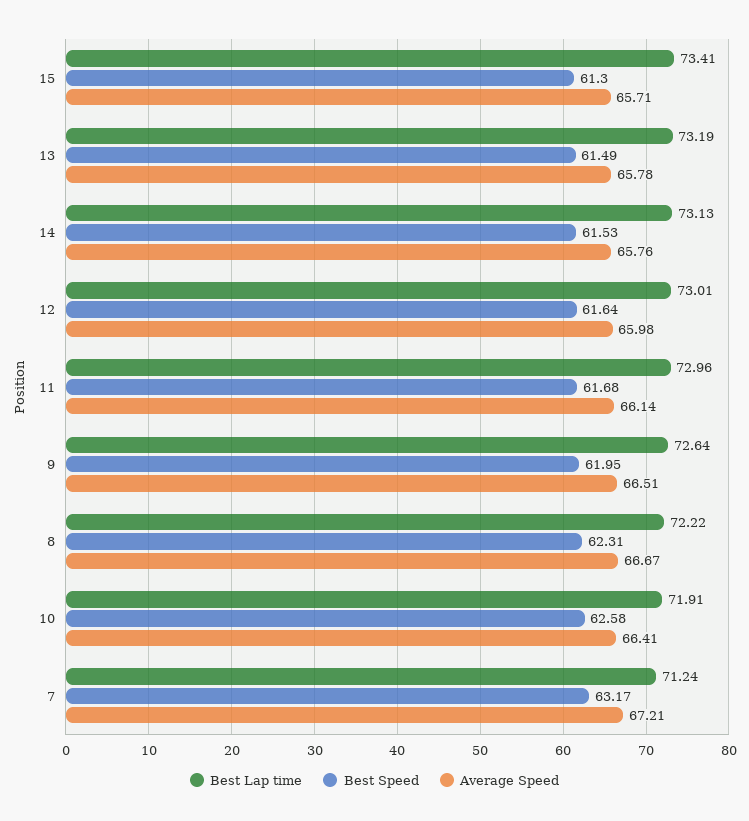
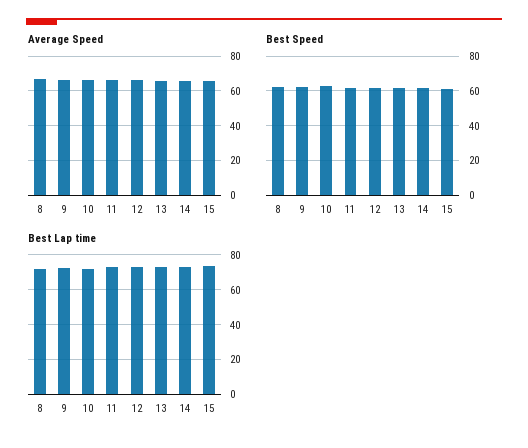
Best Lap time, 7: 71.24 -> none
Best Speed, 7: 63.17 -> none
Average Speed, 7: 67.21 -> none

